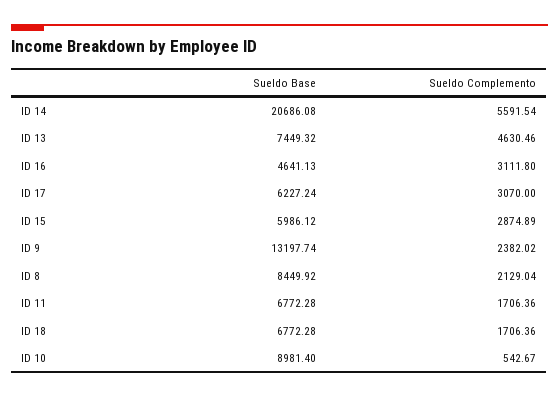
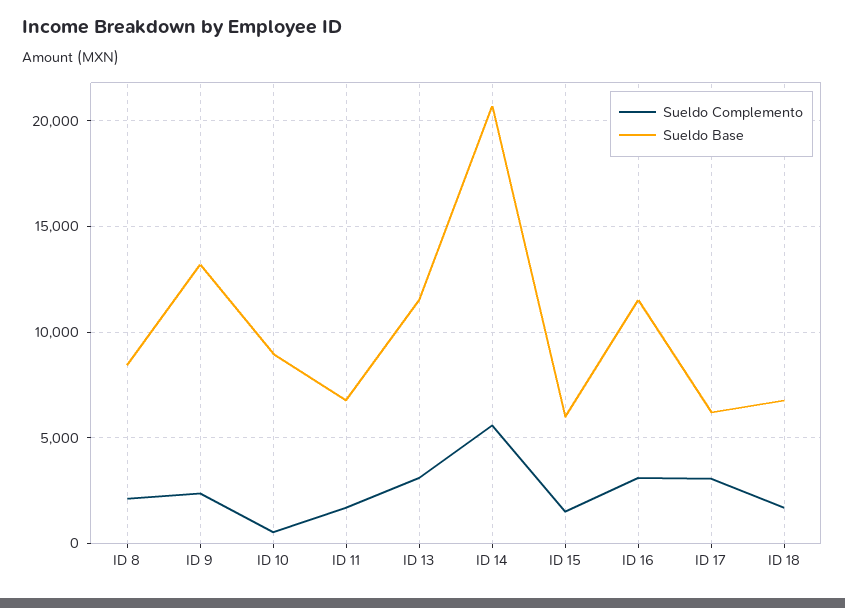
Sueldo Base, ID 13: 7449.32 -> 11500
Sueldo Complemento, ID 13: 4630.46 -> 3000
Sueldo Base, ID 16: 4641.13 -> 11500
Sueldo Complemento, ID 15: 2874.89 -> 1500

